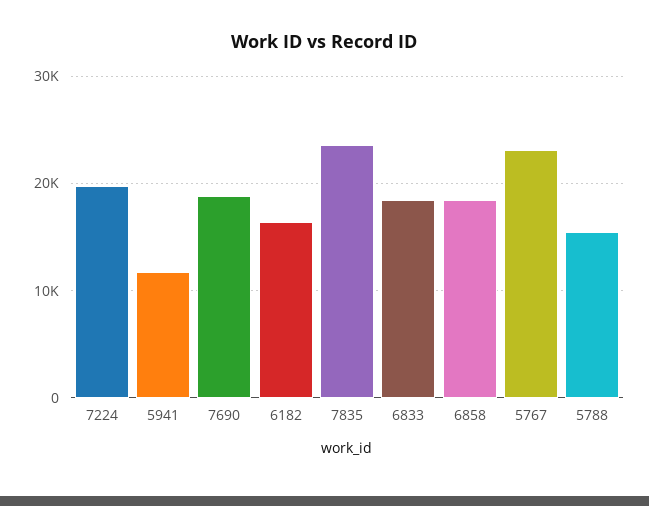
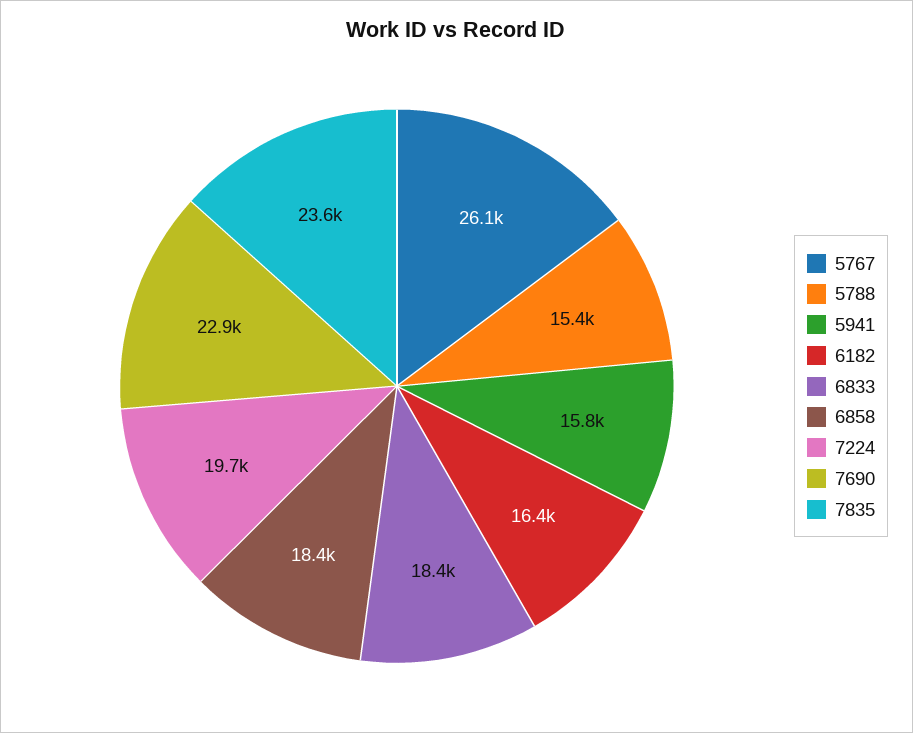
5941: 12000 -> 15800
7690: 19000 -> 22900
5767: 23000 -> 26100

